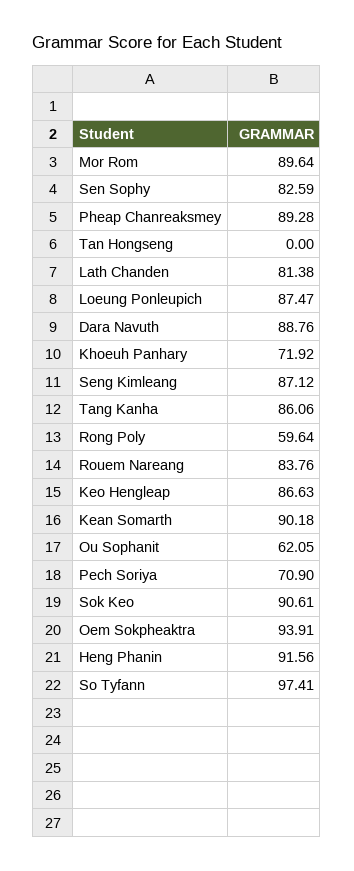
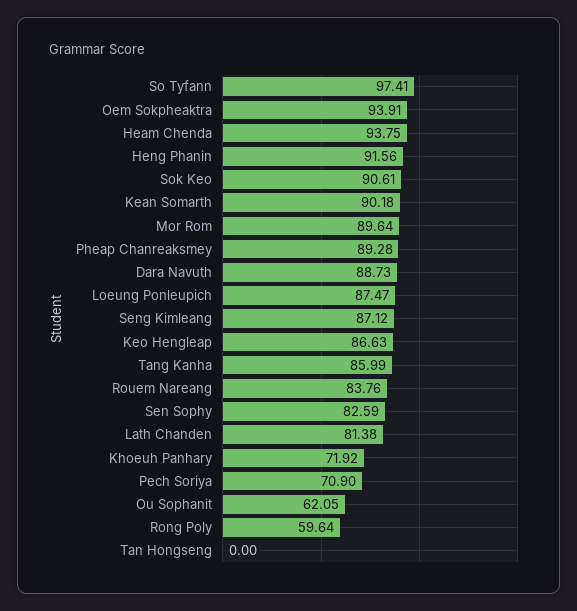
Dara Navuth: 88.76 -> 88.73
Tang Kanha: 86.06 -> 85.99
Heam Chenda: none -> 93.75

